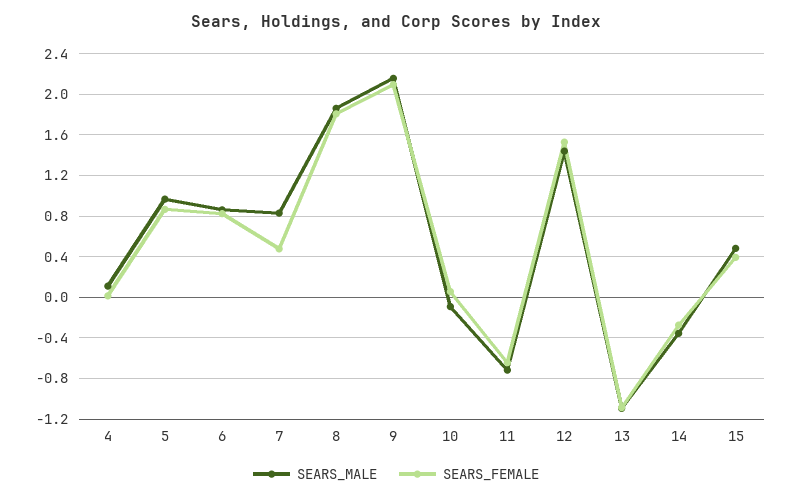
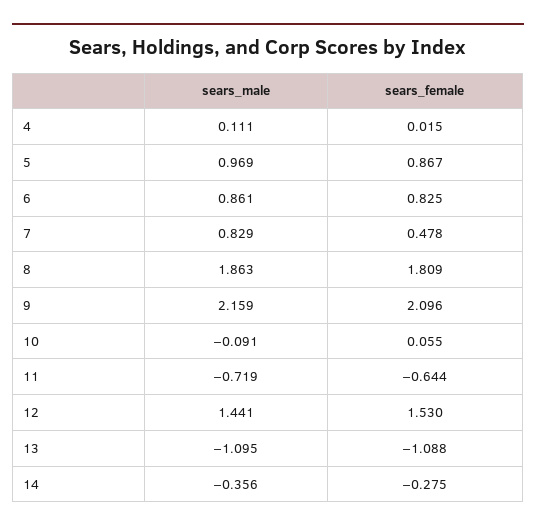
SEARS_MALE, 15: 0.5 -> none
SEARS_FEMALE, 15: 0.4 -> none

